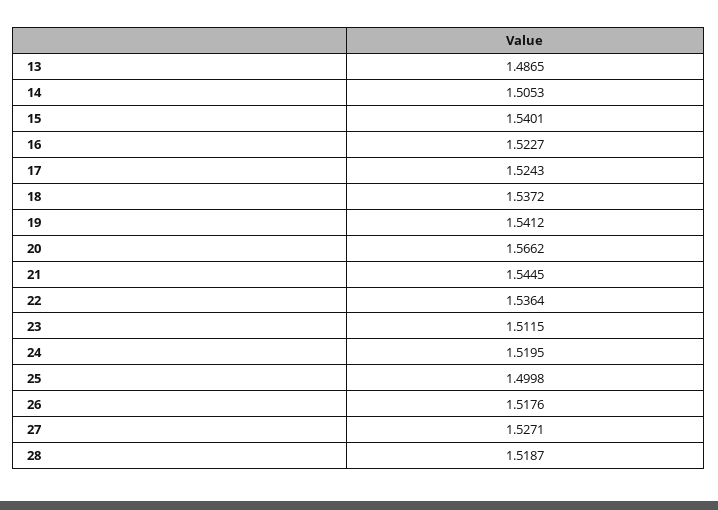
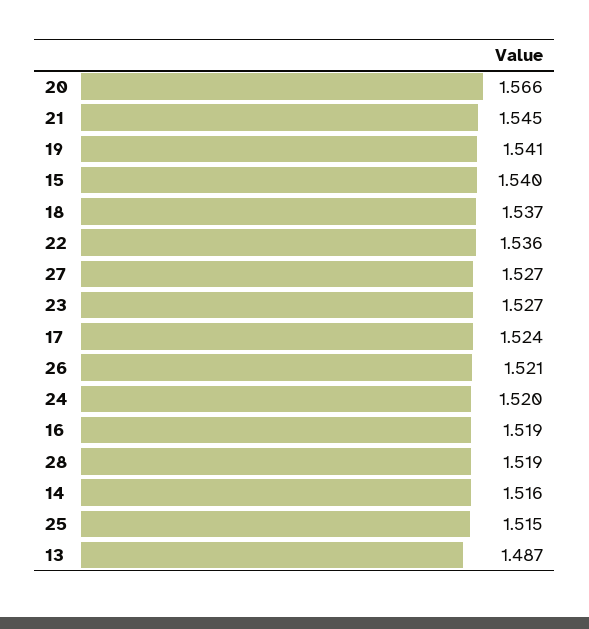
14: 1.5053 -> 1.516
16: 1.5227 -> 1.519
23: 1.5115 -> 1.527
25: 1.4998 -> 1.515
26: 1.5176 -> 1.521

